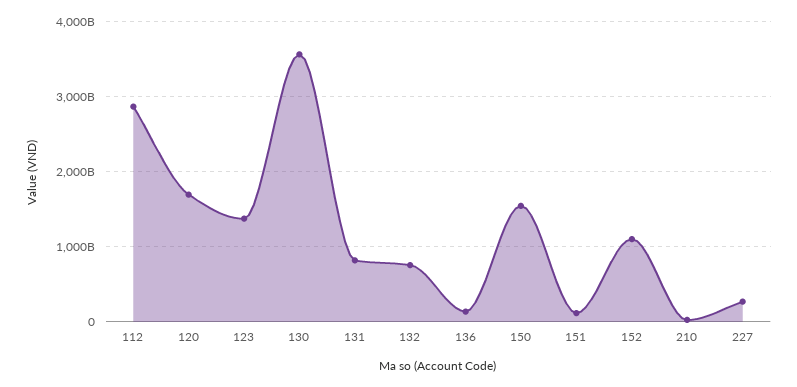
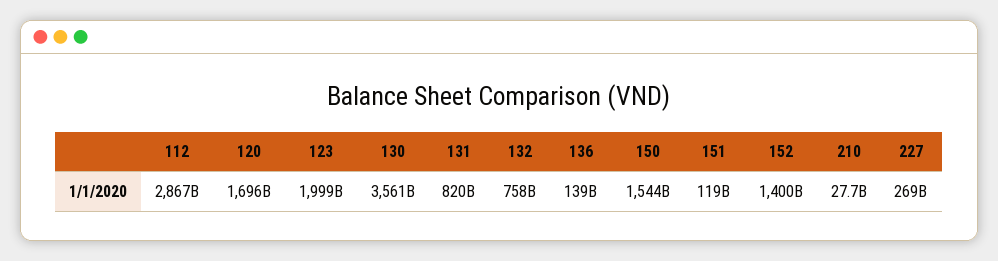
123: 1400000000000 -> 1999000000000
152: 1100000000000 -> 1400000000000

